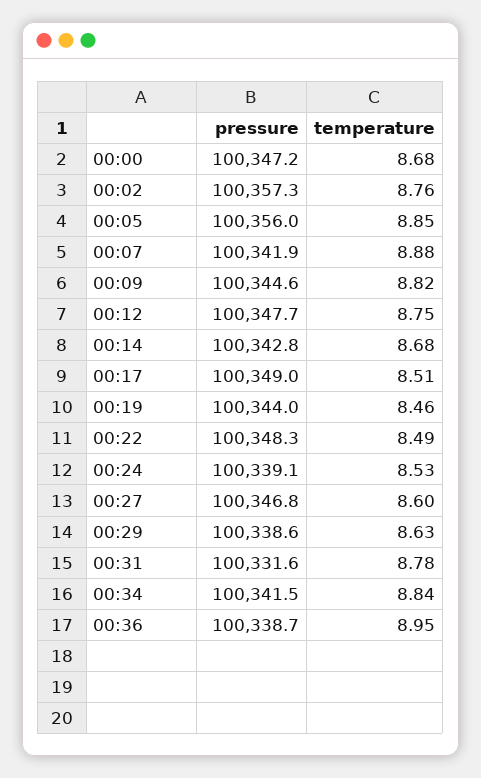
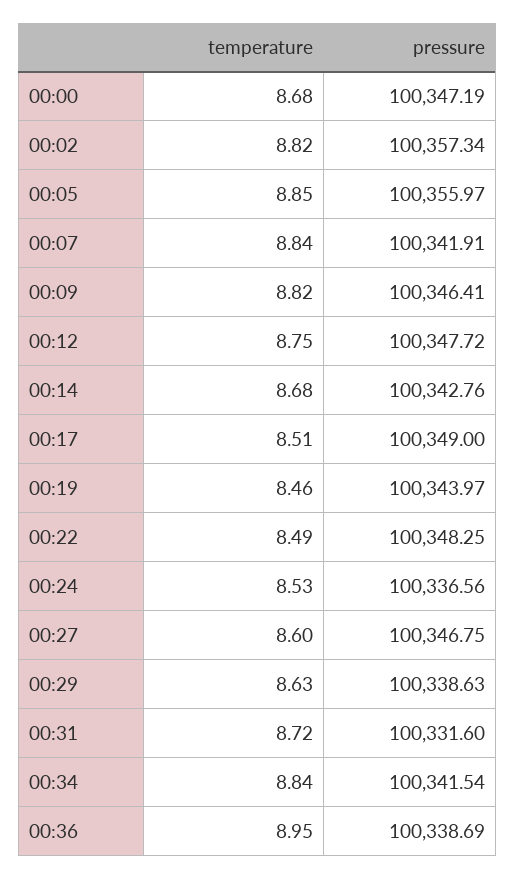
temperature, 00:02: 8.76 -> 8.82
temperature, 00:07: 8.88 -> 8.84
pressure, 00:09: 100344.6 -> 100346.41
pressure, 00:24: 100339.1 -> 100336.56
temperature, 00:31: 8.78 -> 8.72

